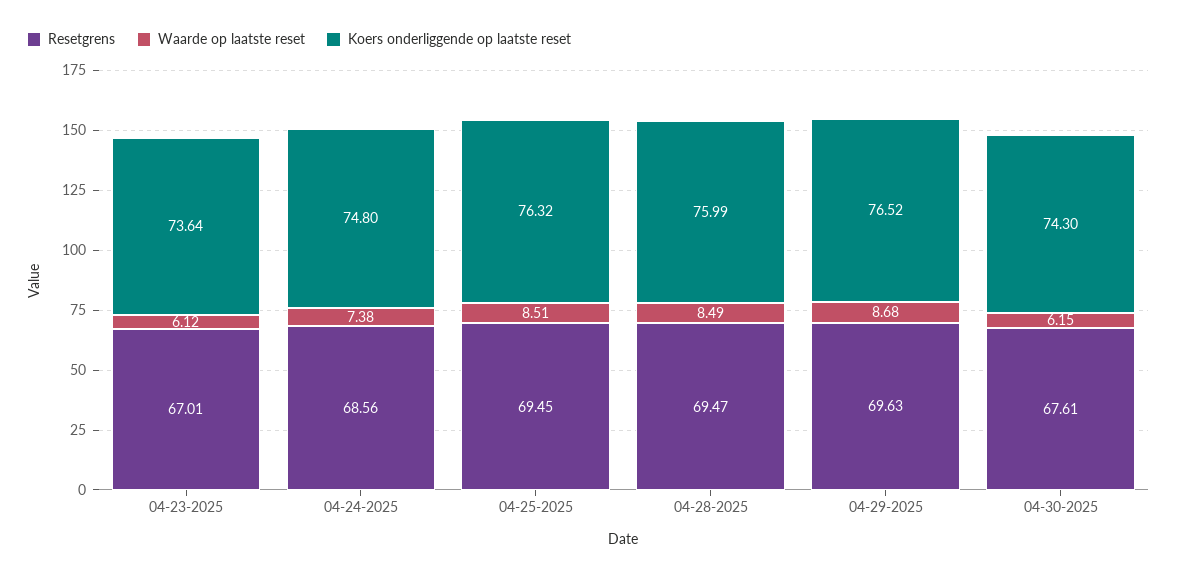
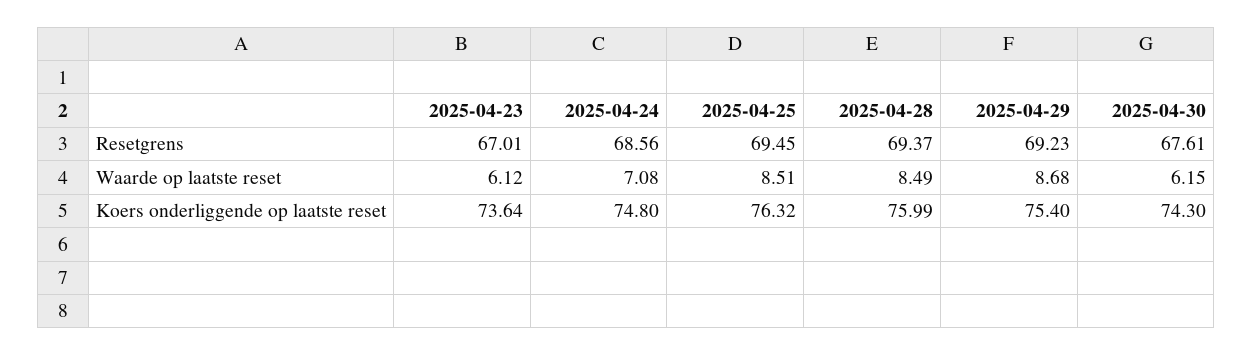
Waarde op laatste reset, 04-24-2025: 7.38 -> 7.08
Resetgrens, 04-28-2025: 69.47 -> 69.37
Resetgrens, 04-29-2025: 69.63 -> 69.23
Koers onderliggende op laatste reset, 04-29-2025: 76.52 -> 75.4

